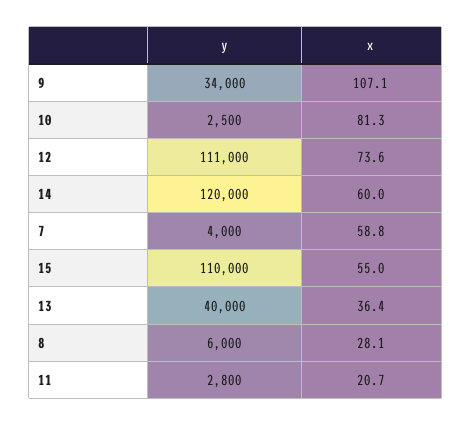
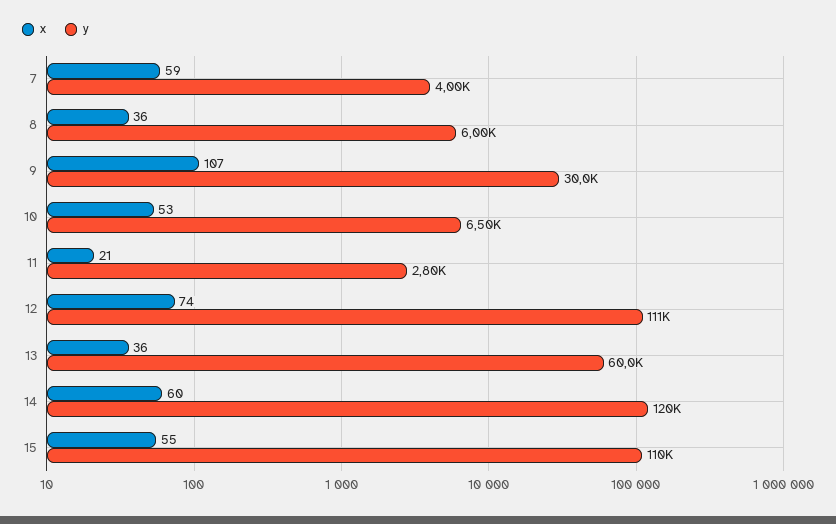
y, 9: 34000 -> 30000
y, 10: 2500 -> 6500
x, 10: 81.3 -> 53
y, 13: 40000 -> 60000
x, 8: 28.1 -> 36

